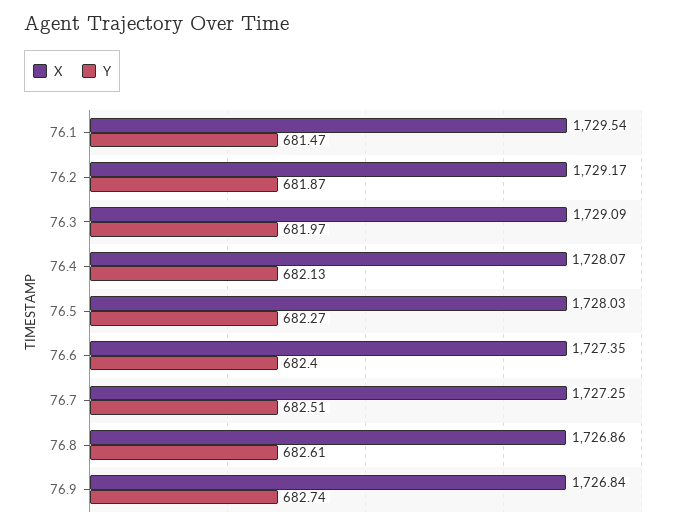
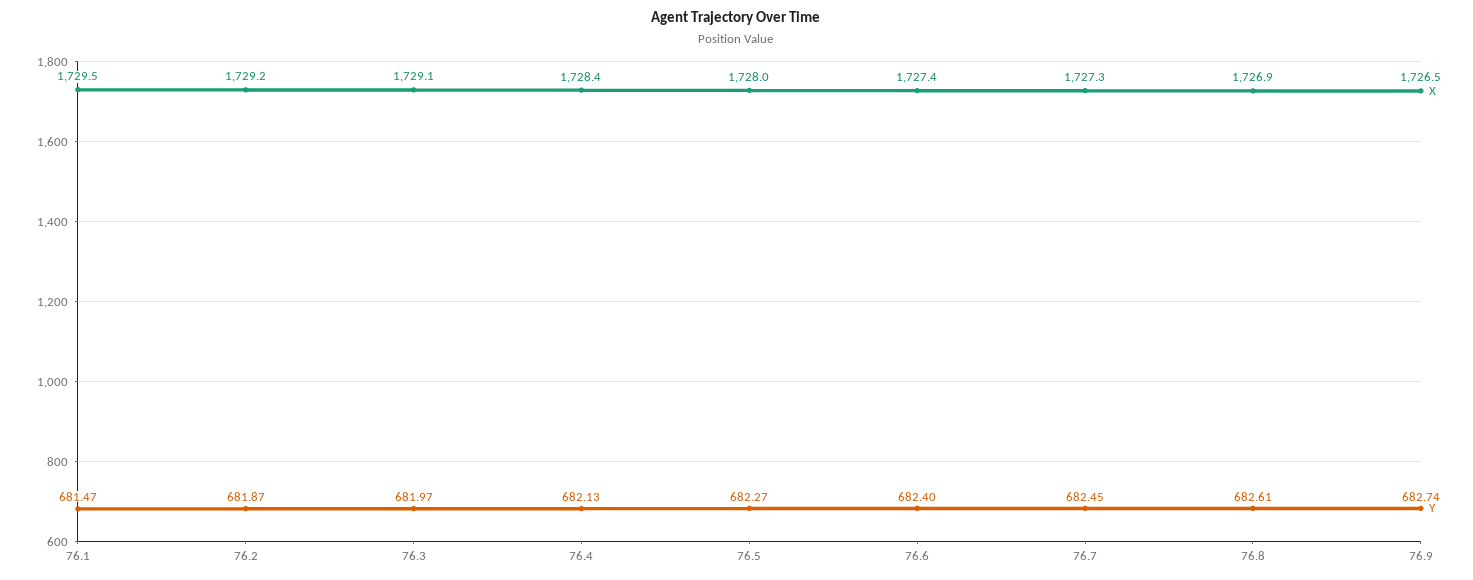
X, 76.4: 1728.07 -> 1728.4
Y, 76.7: 682.51 -> 682.45
X, 76.9: 1726.84 -> 1726.5

